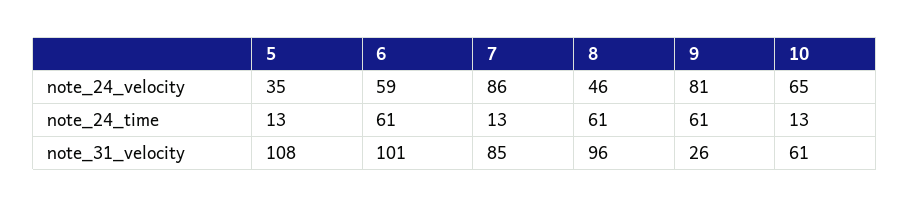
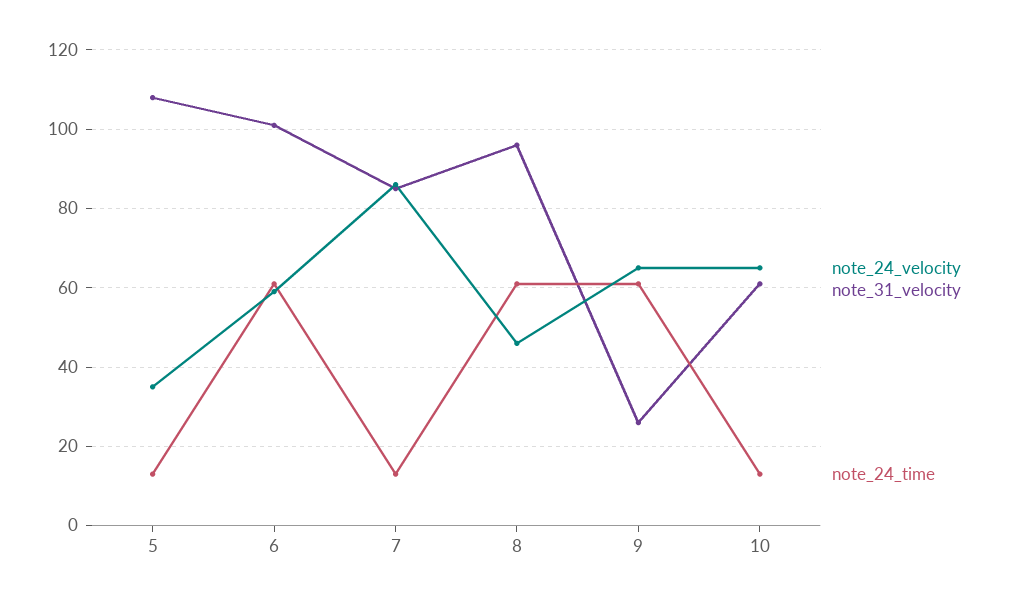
note_24_velocity, 9: 81 -> 65

